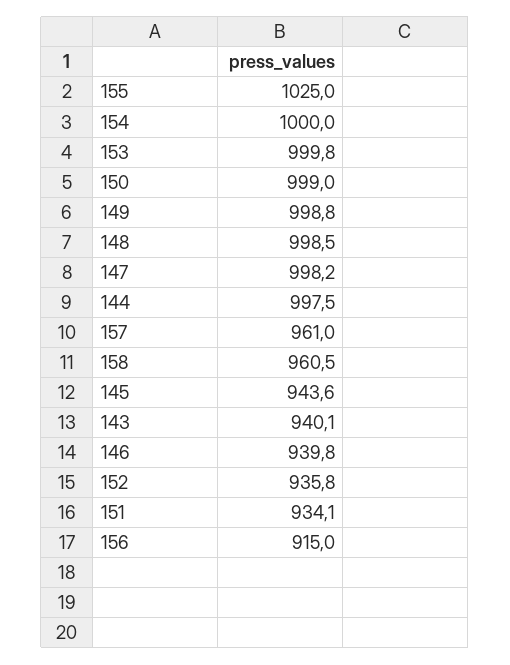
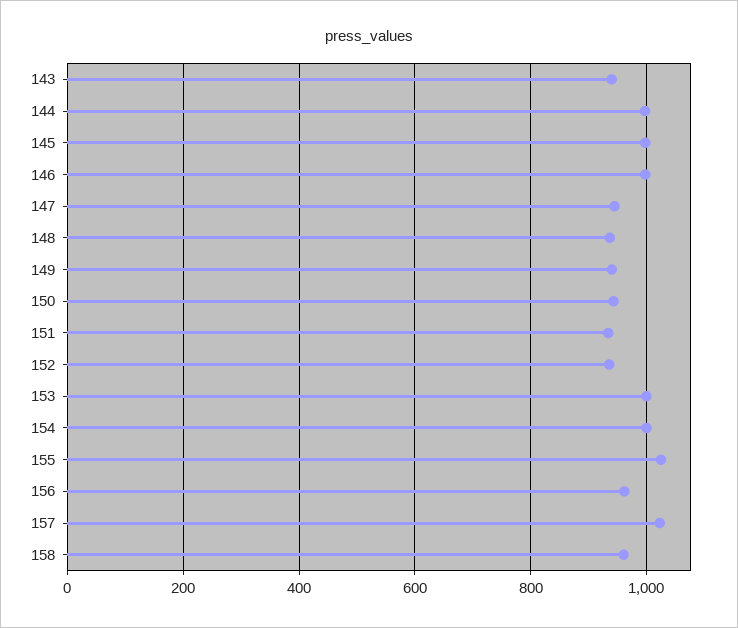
150: 999 -> 940
149: 998.8 -> 940
148: 998.5 -> 940
147: 998.2 -> 940
157: 961 -> 1020
145: 943.6 -> 1000
146: 939.8 -> 1000
156: 915 -> 960

